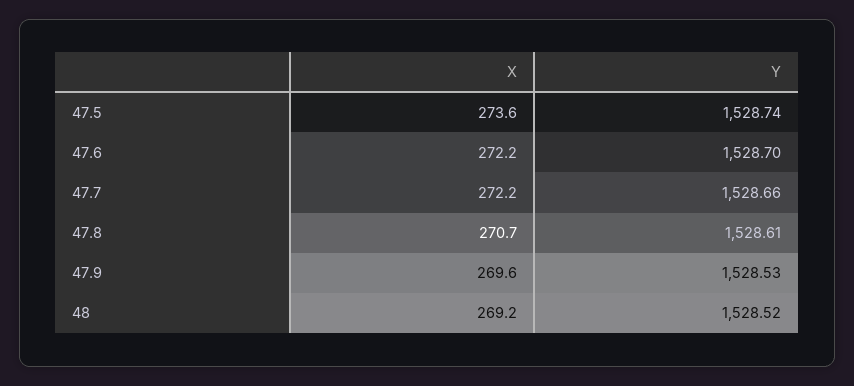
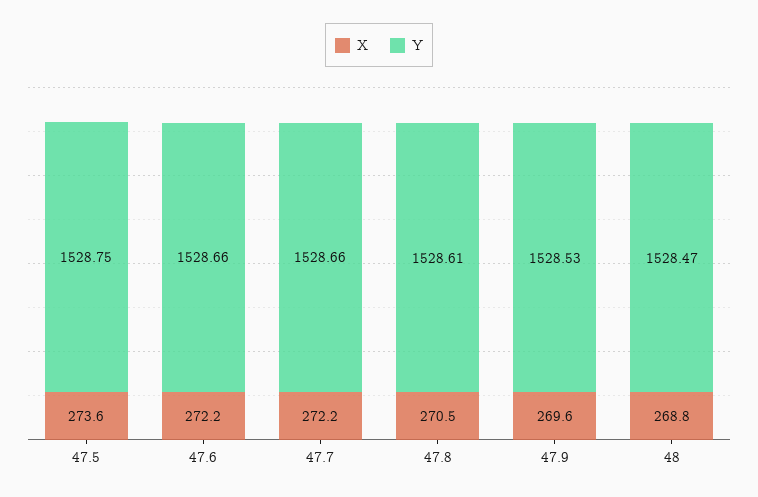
Y, 47.5: 1528.74 -> 1528.75
Y, 47.6: 1528.7 -> 1528.66
X, 47.8: 270.7 -> 270.5
X, 48: 269.2 -> 268.8
Y, 48: 1528.52 -> 1528.47

